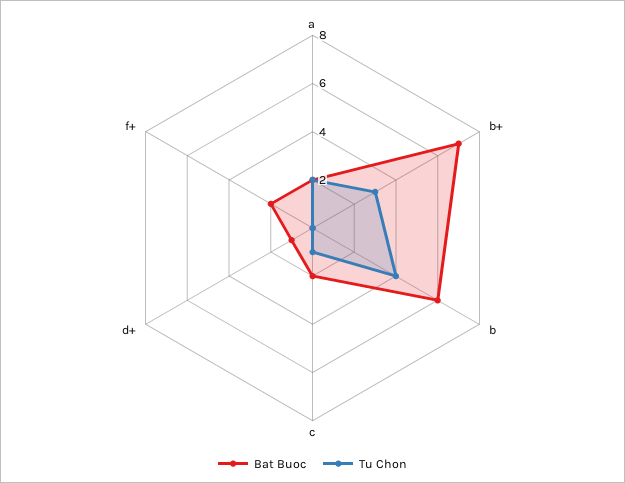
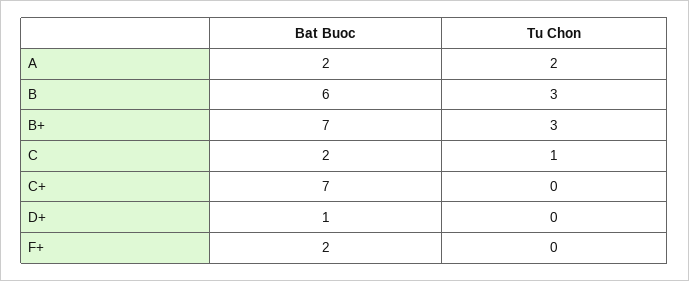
Tu Chon, b: 4 -> 3
Bat Buoc, C+: none -> 7
Tu Chon, C+: none -> 0

